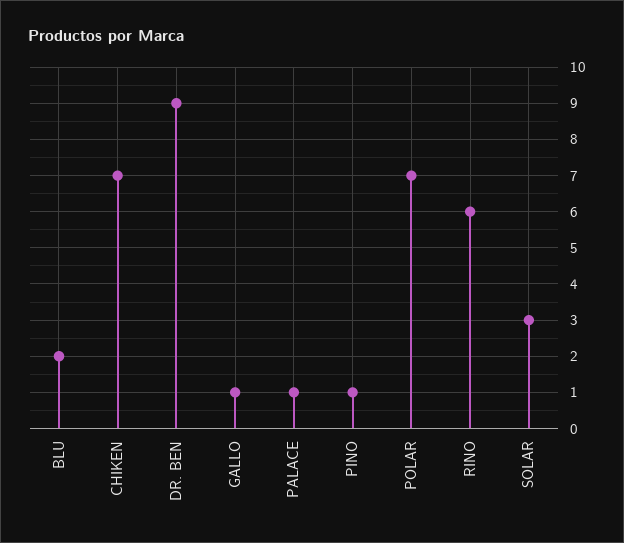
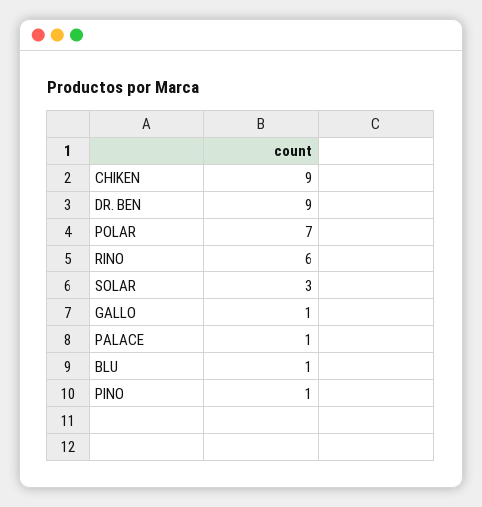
BLU: 2 -> 1
CHIKEN: 7 -> 9

